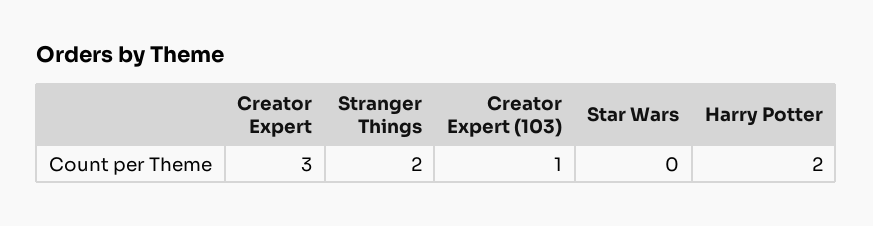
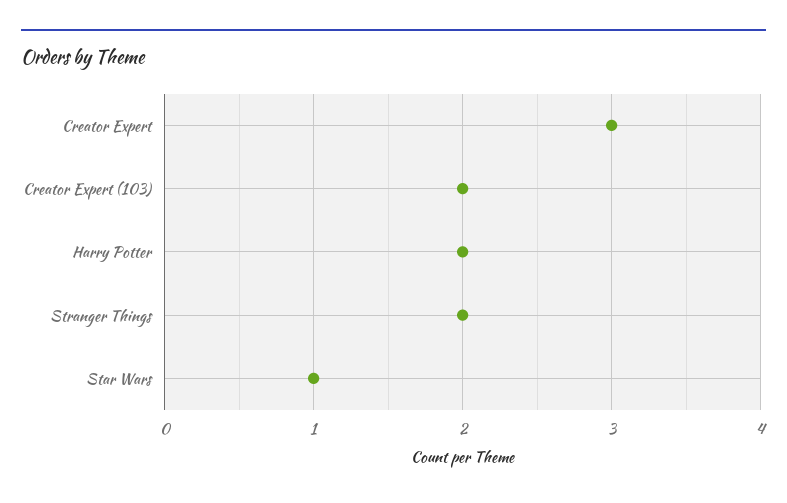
Creator Expert (103): 1 -> 2
Star Wars: 0 -> 1

